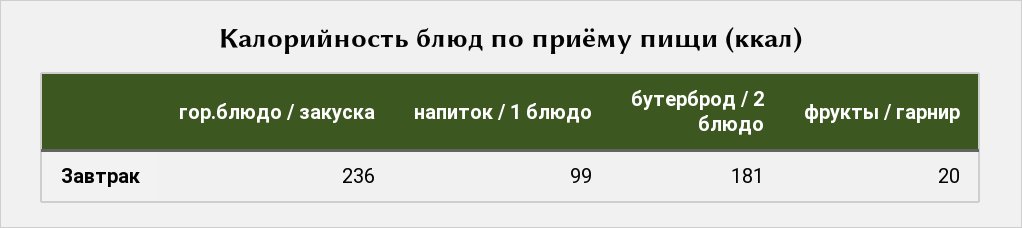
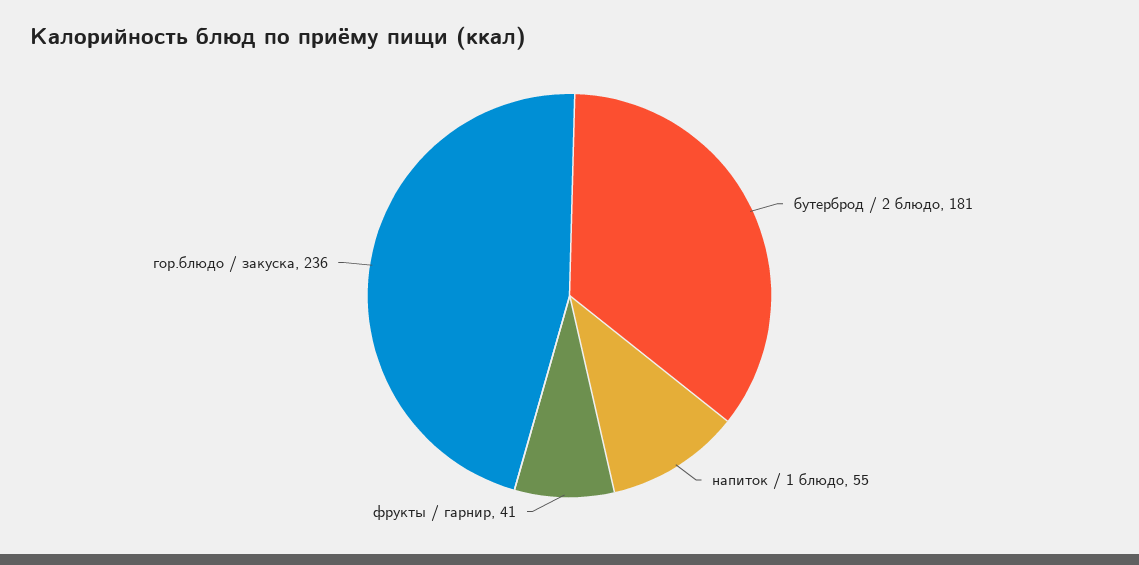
напиток / 1 блюдо: 99 -> 55
фрукты / гарнир: 20 -> 41

